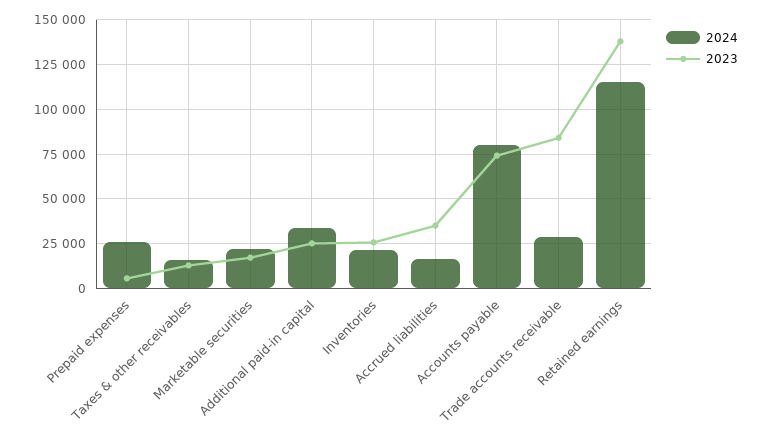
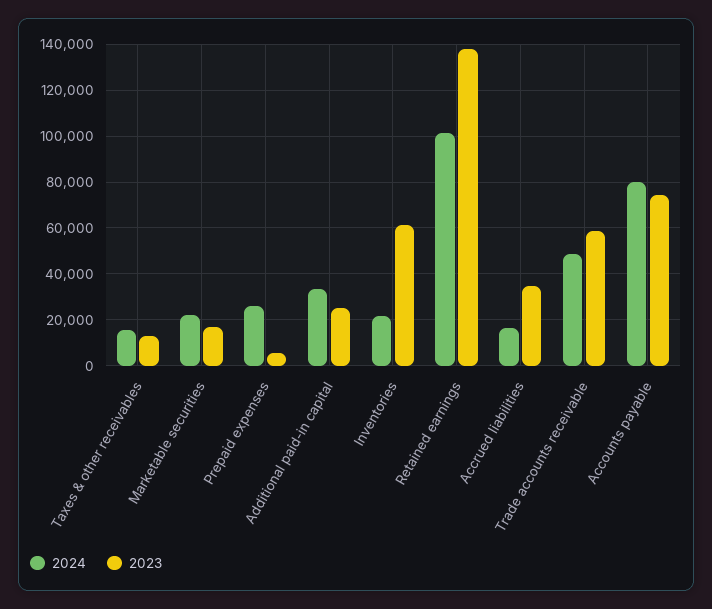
2023, Inventories: 25000 -> 60000
2024, Trade accounts receivable: 30000 -> 50000
2023, Trade accounts receivable: 85000 -> 60000
2024, Retained earnings: 115000 -> 100000

